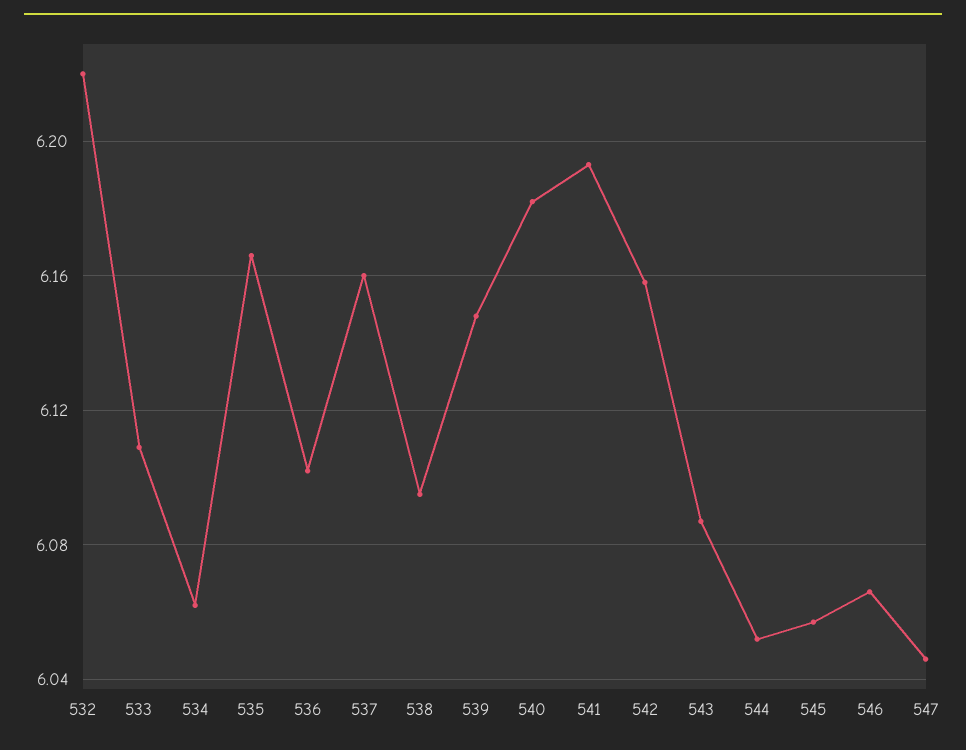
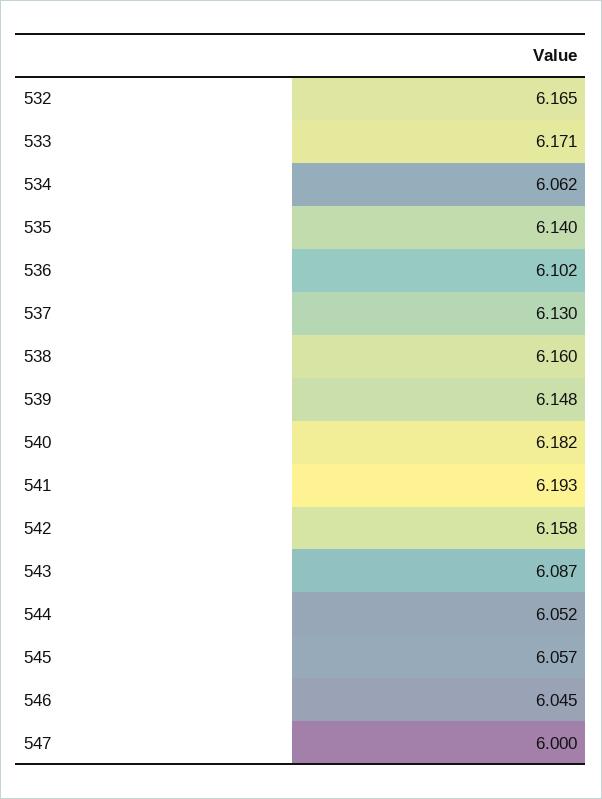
532: 6.22 -> 6.165
533: 6.11 -> 6.171
535: 6.165 -> 6.14
537: 6.16 -> 6.13
538: 6.095 -> 6.16
546: 6.065 -> 6.045
547: 6.045 -> 6

